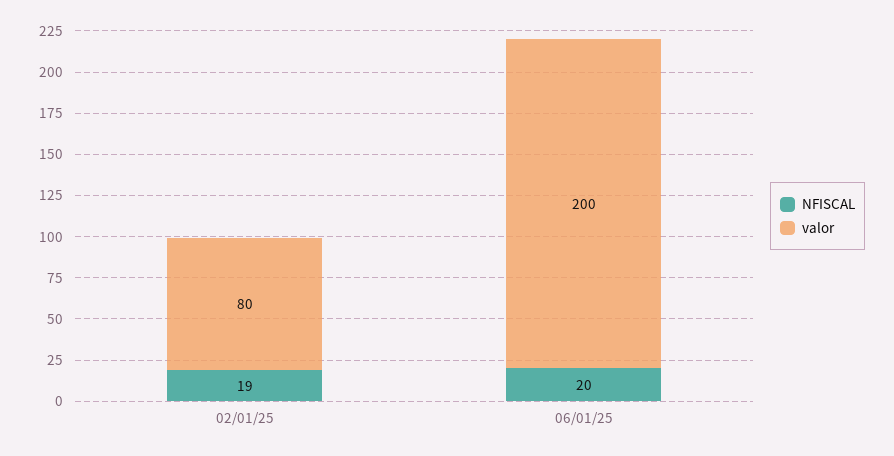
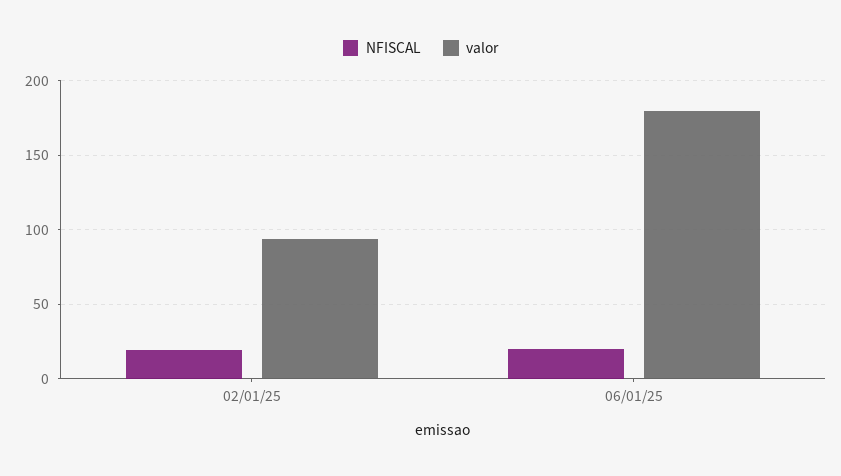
valor, 02/01/25: 80 -> 95
valor, 06/01/25: 200 -> 180

